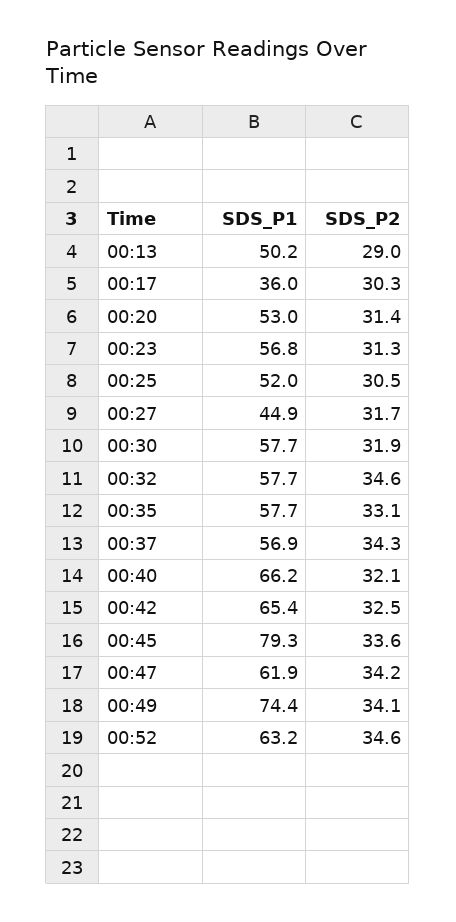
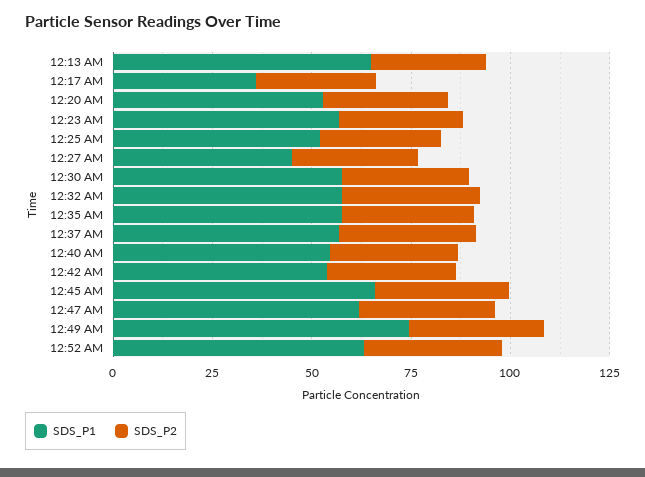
SDS_P1, 00:13: 50.2 -> 65
SDS_P1, 00:40: 66.2 -> 55
SDS_P1, 00:42: 65.4 -> 55
SDS_P1, 00:45: 79.3 -> 65

